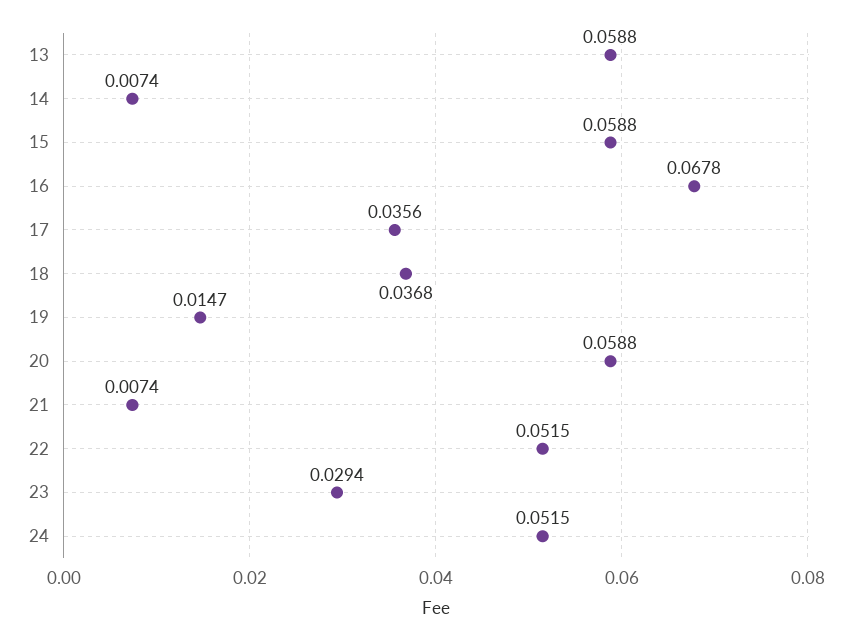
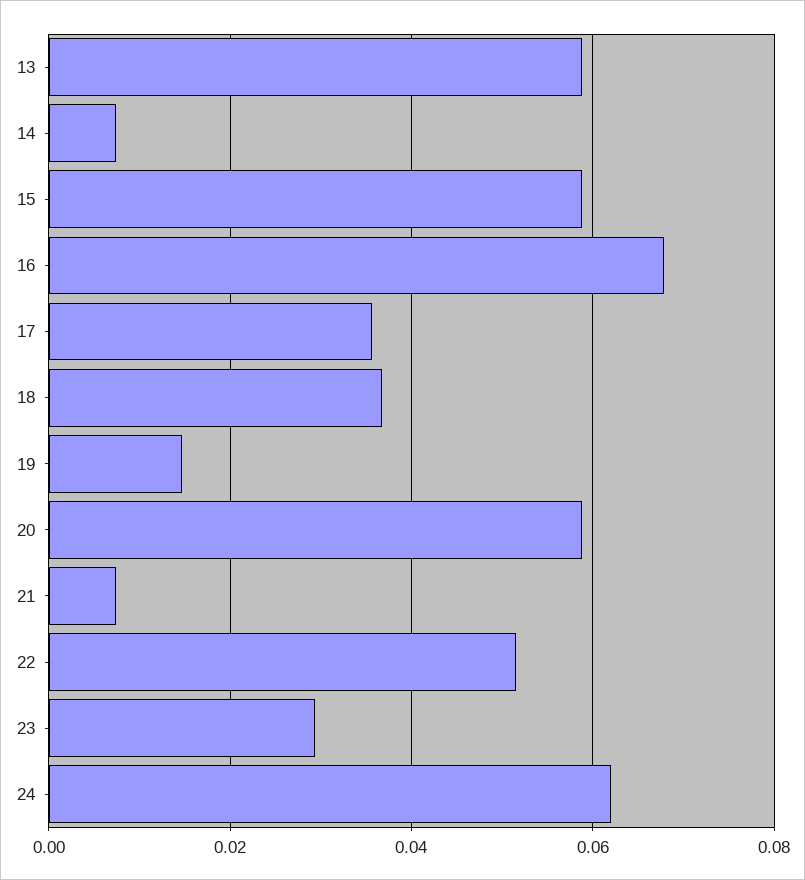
24: 0.0515 -> 0.062

